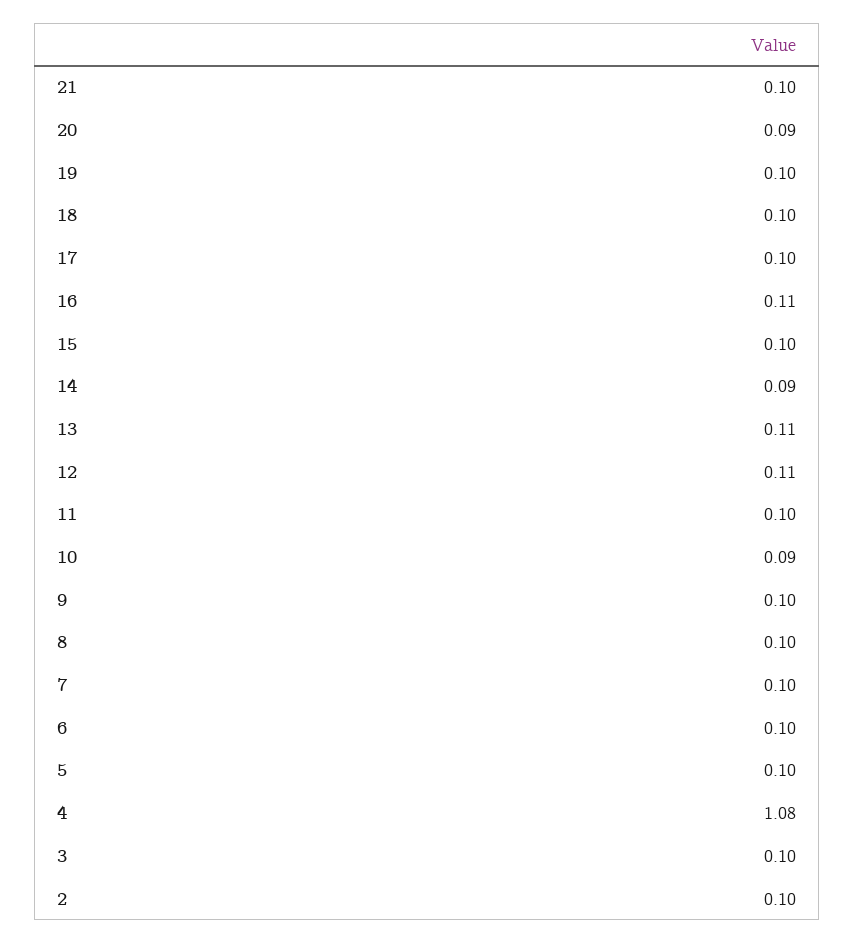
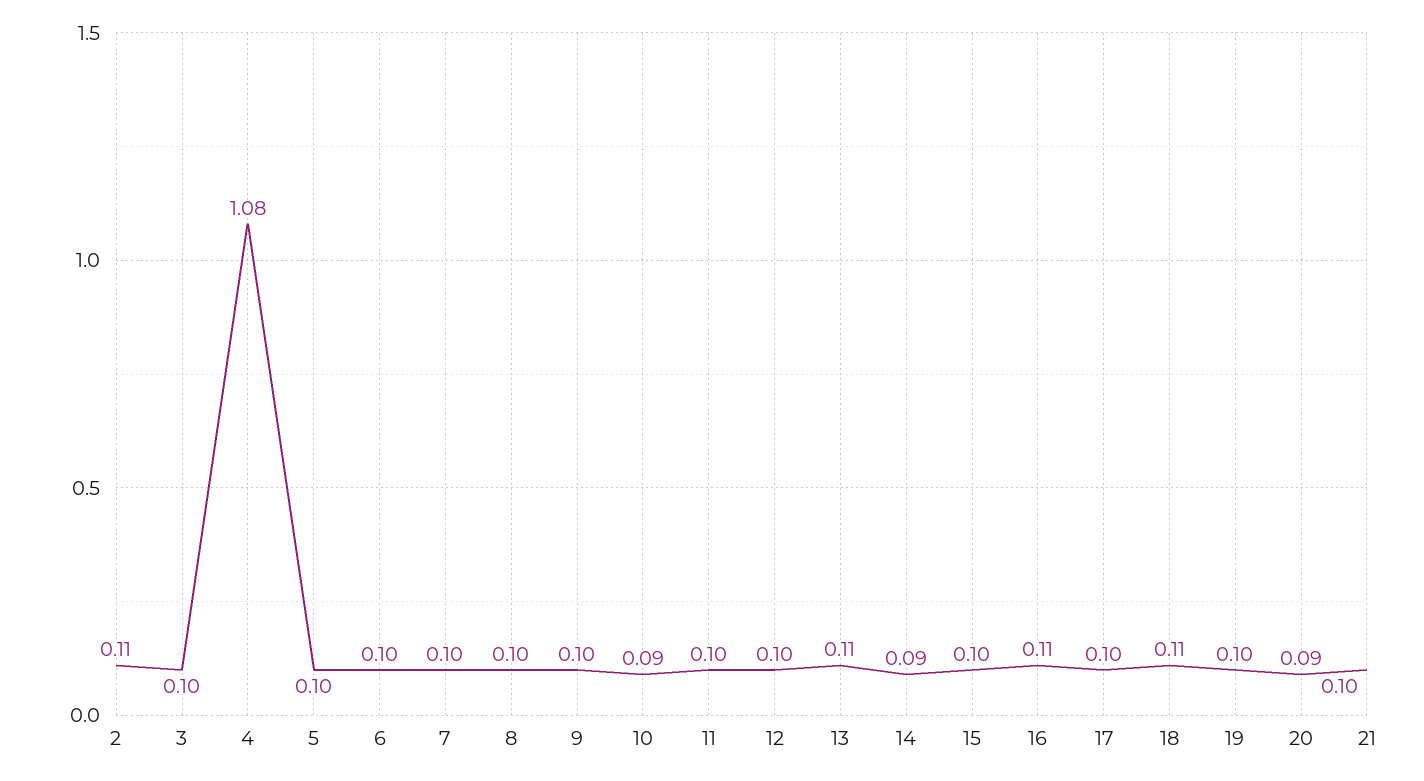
18: 0.1 -> 0.11
12: 0.11 -> 0.1
2: 0.1 -> 0.11

